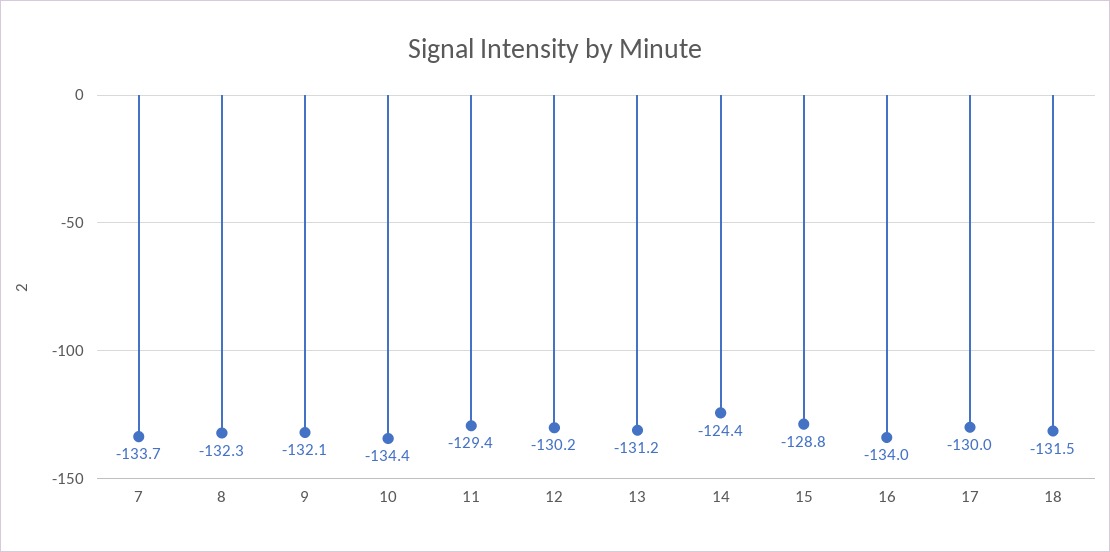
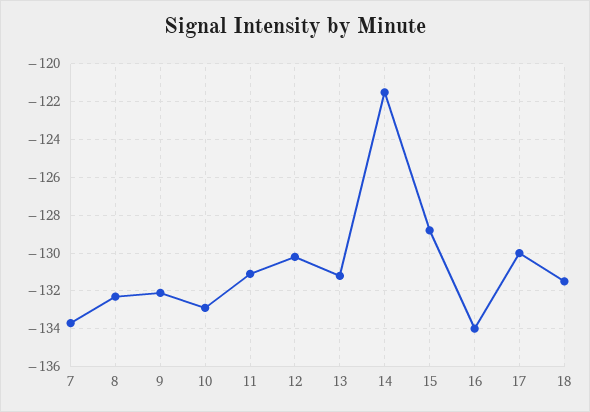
10: -134.4 -> -133
11: -129.4 -> -131
14: -124.4 -> -121.5

